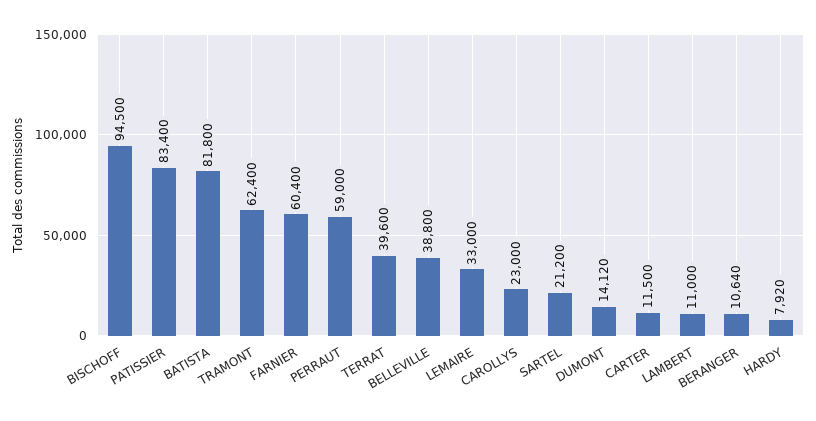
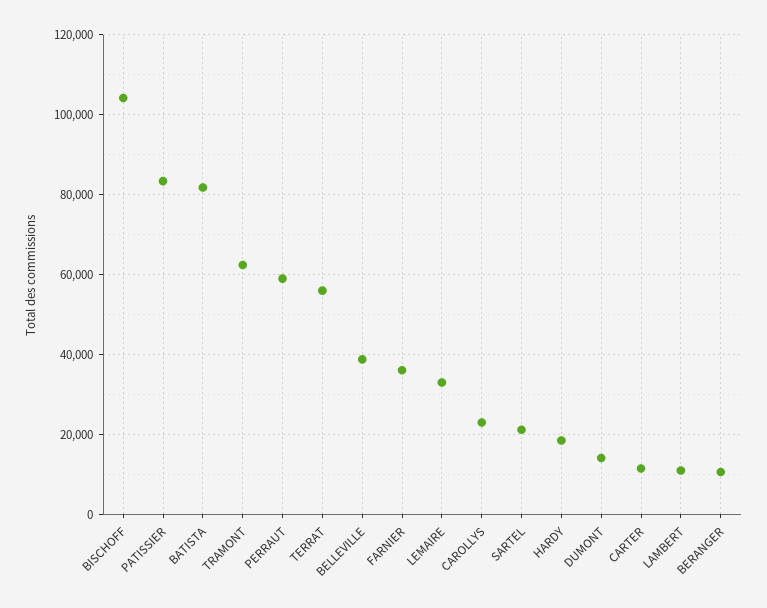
BISCHOFF: 94500 -> 104000
FARNIER: 60400 -> 36000
TERRAT: 39600 -> 56000
HARDY: 7920 -> 18000

